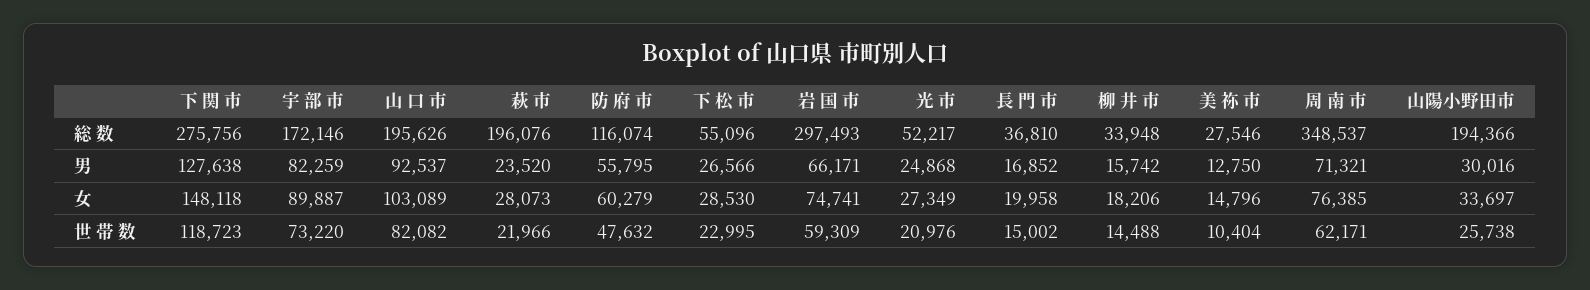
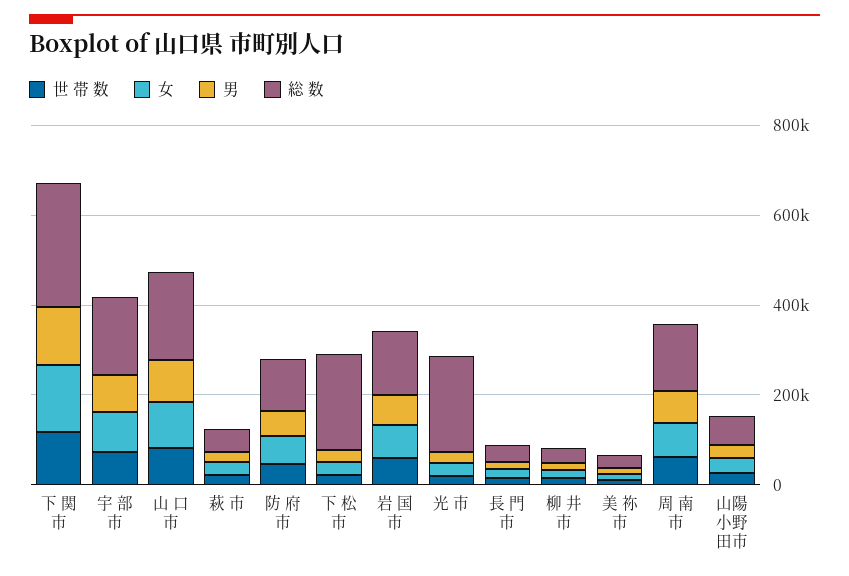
総 数, 萩 市: 196076 -> 50000
総 数, 下 松 市: 55096 -> 200000
総 数, 岩 国 市: 297493 -> 150000
総 数, 光 市: 52217 -> 200000
総 数, 周 南 市: 348537 -> 150000
総 数, 山陽小野田市: 194366 -> 50000

